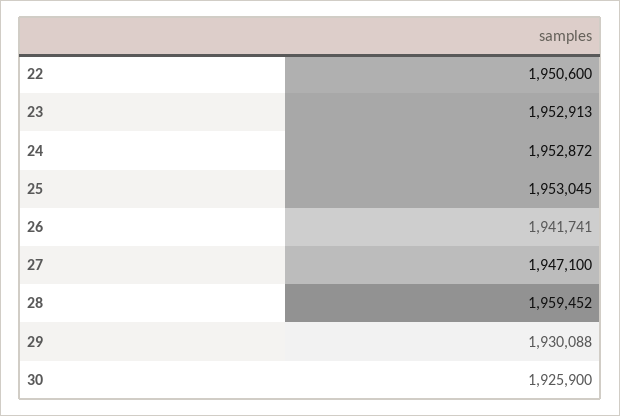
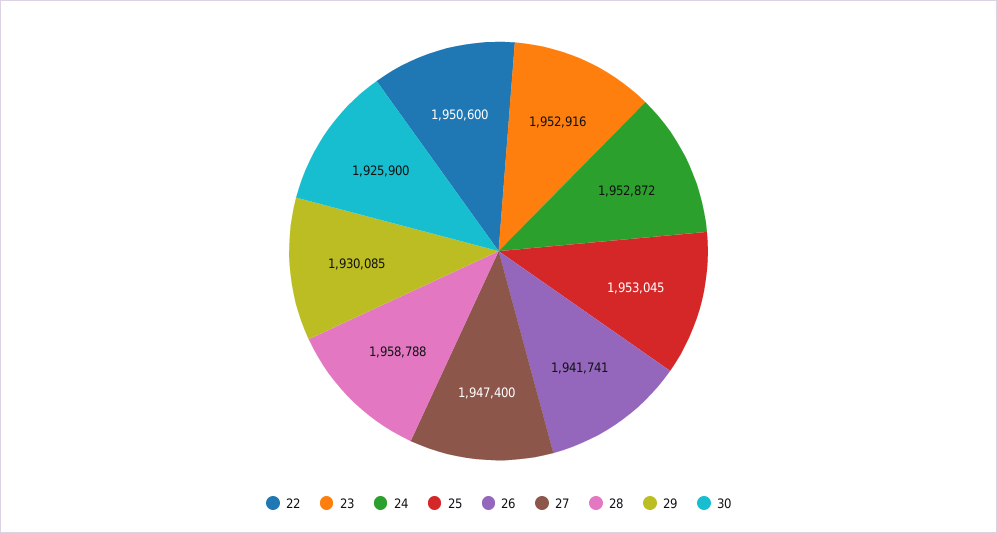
23: 1952913 -> 1952916
27: 1947100 -> 1947400
28: 1959452 -> 1958788
29: 1930088 -> 1930085

